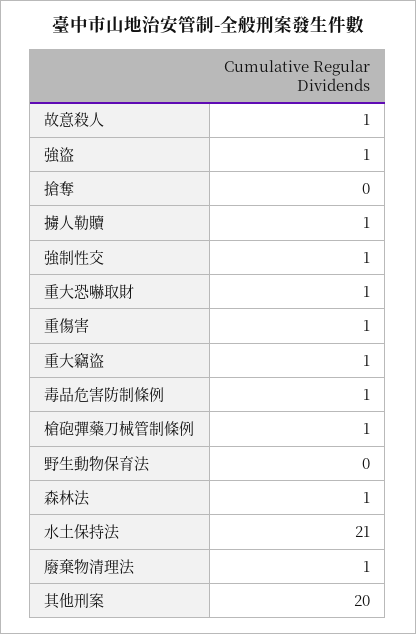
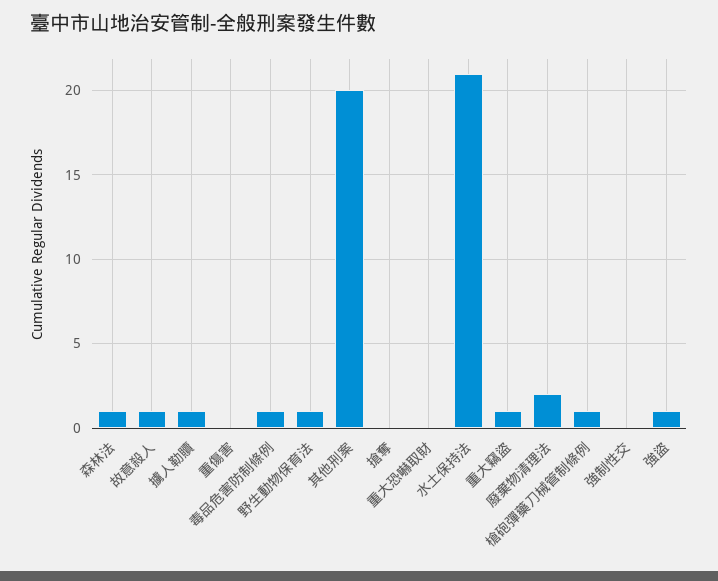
強制性交: 1 -> 0
重大恐嚇取財: 1 -> 0
重傷害: 1 -> 0
野生動物保育法: 0 -> 1
廢棄物清理法: 1 -> 2

